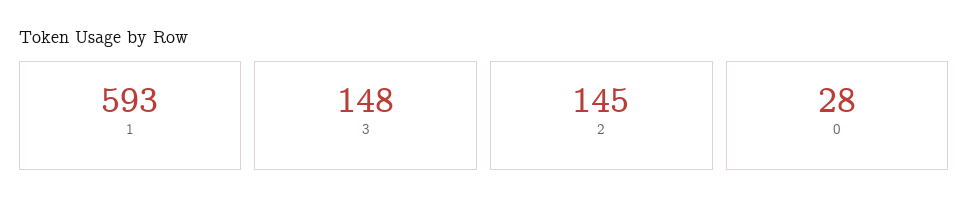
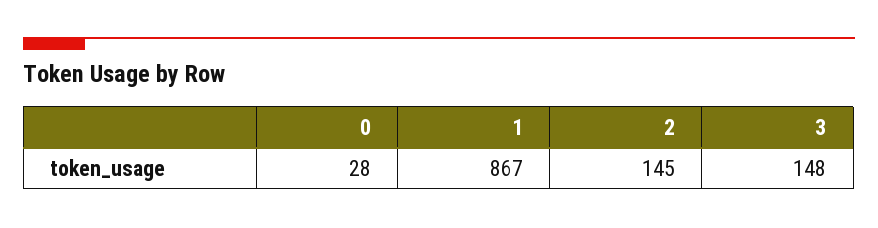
1: 593 -> 867

